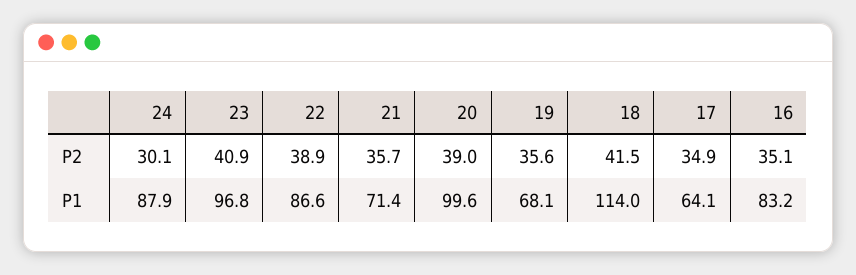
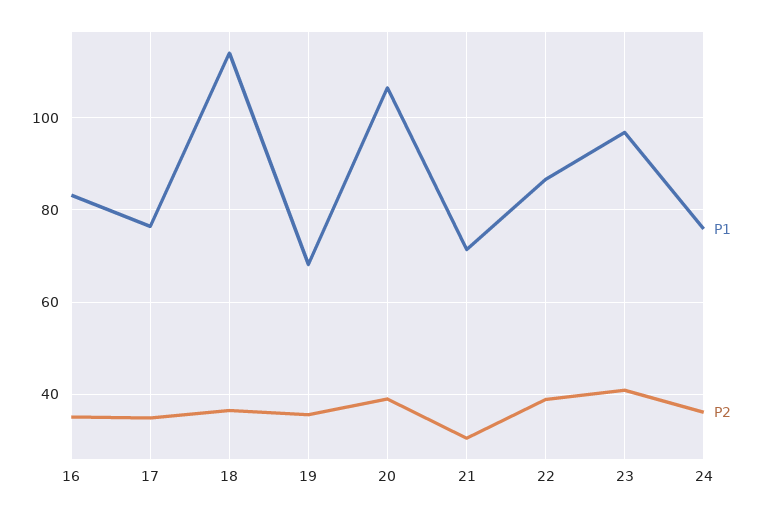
P2, 24: 30.1 -> 36
P2, 21: 35.7 -> 30
P2, 18: 41.5 -> 36
P1, 24: 87.9 -> 76
P1, 20: 99.6 -> 106
P1, 17: 64.1 -> 76

